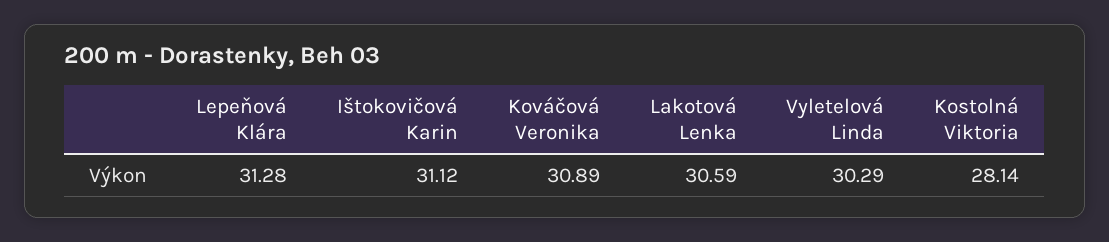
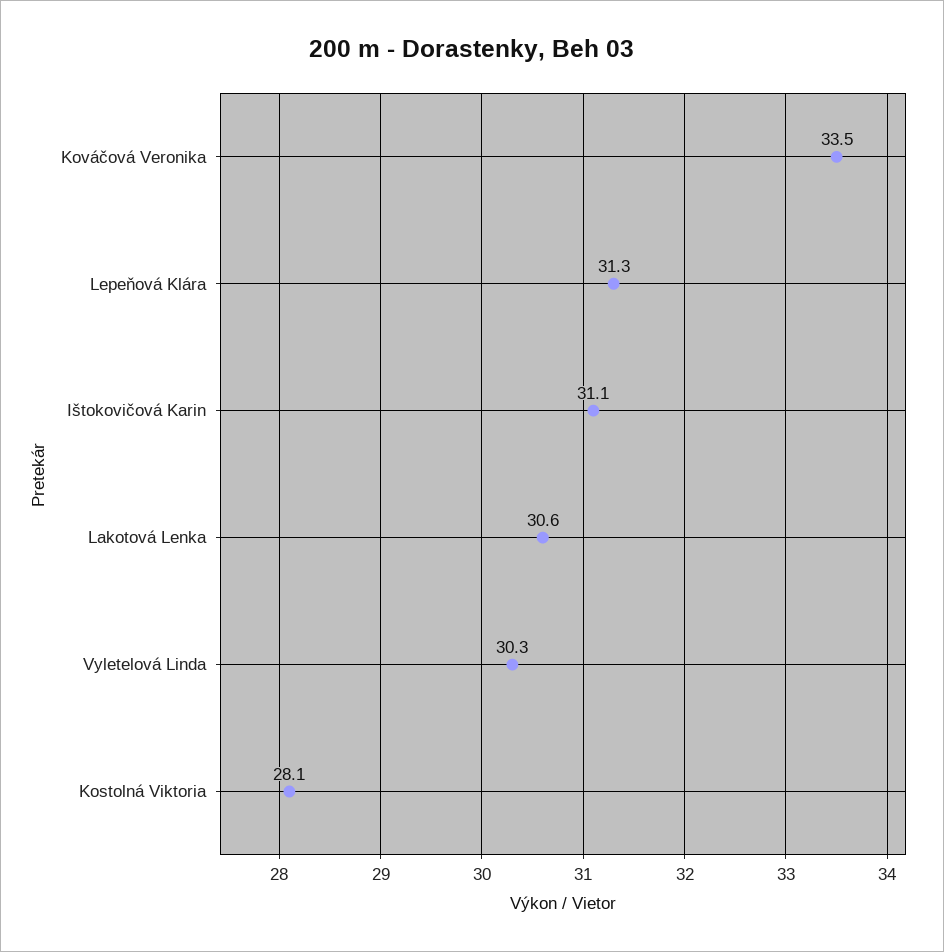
Kováčová Veronika: 30.89 -> 33.5

